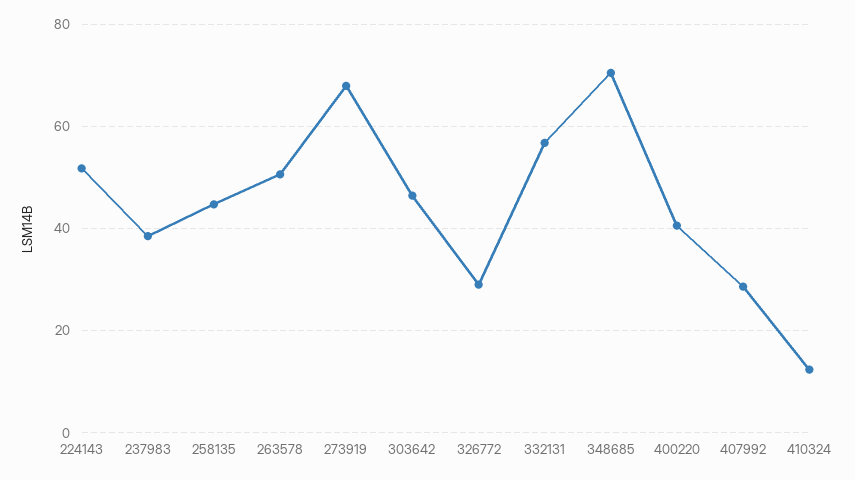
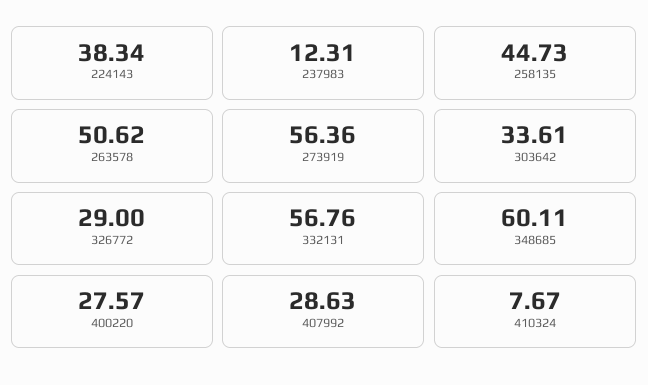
224143: 52 -> 38.34
237983: 38 -> 12.31
273919: 68 -> 56.36
303642: 46 -> 33.61
348685: 70 -> 60.11
400220: 40 -> 27.57
410324: 12 -> 7.67

